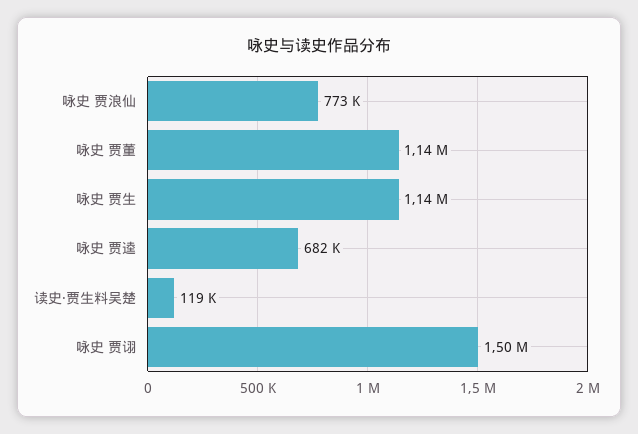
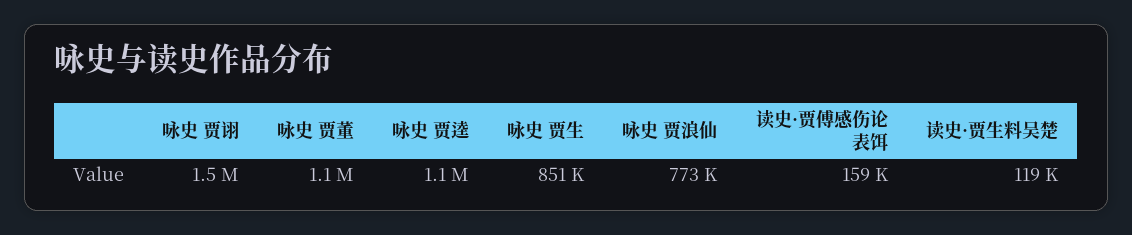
咏史 贾生: 1140000 -> 851000
咏史 贾逵: 682000 -> 1100000
读史·贾傅感伤论表饵: none -> 159000

